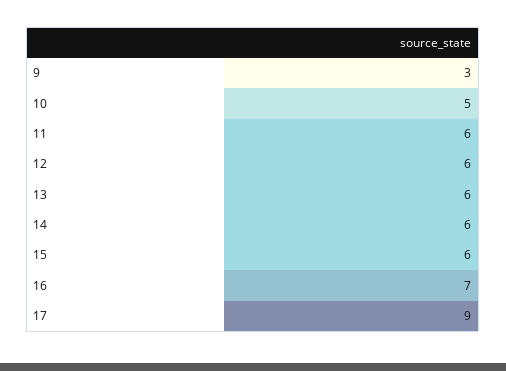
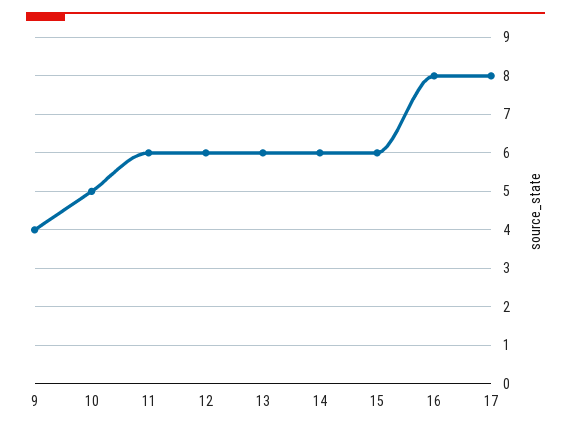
9: 3 -> 4
16: 7 -> 8
17: 9 -> 8

